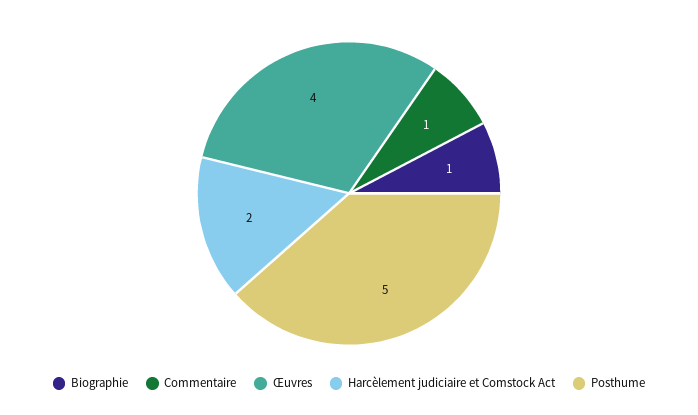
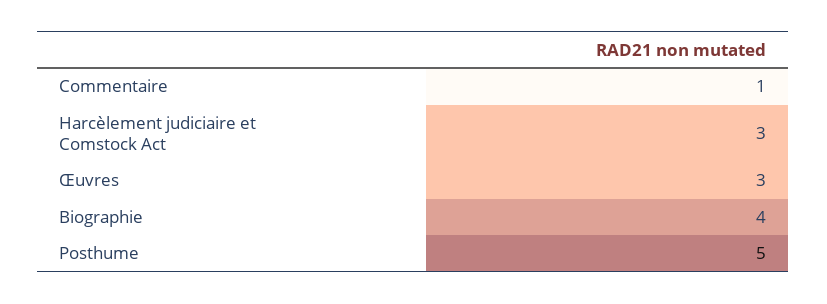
Biographie: 1 -> 4
Œuvres: 4 -> 3
Harcèlement judiciaire et Comstock Act: 2 -> 3

